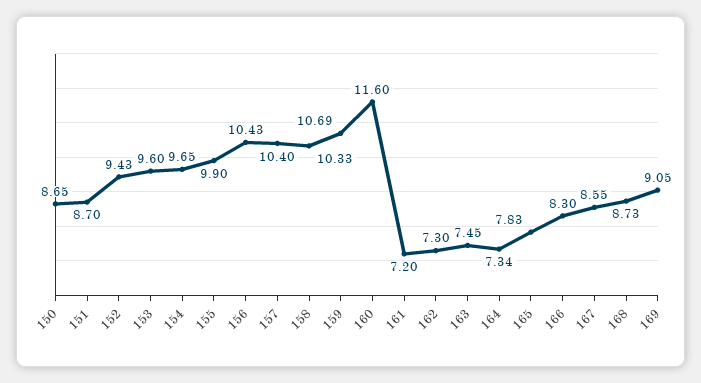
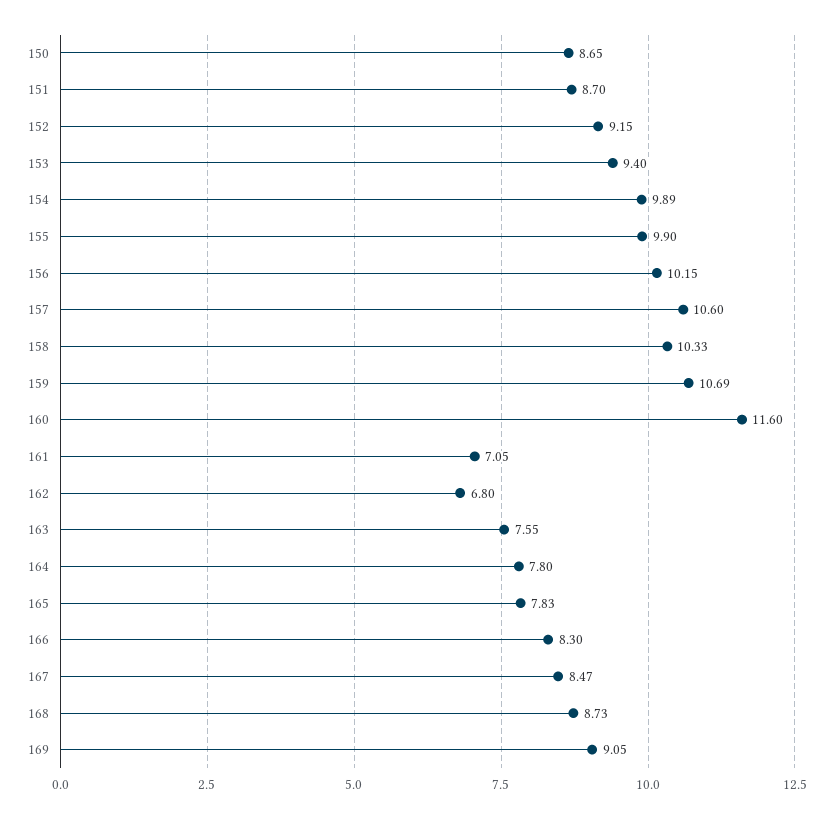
152: 9.43 -> 9.15
153: 9.6 -> 9.4
154: 9.65 -> 9.89
156: 10.43 -> 10.15
157: 10.4 -> 10.6
161: 7.2 -> 7.05
162: 7.3 -> 6.8
163: 7.45 -> 7.55
164: 7.34 -> 7.8
167: 8.55 -> 8.47

